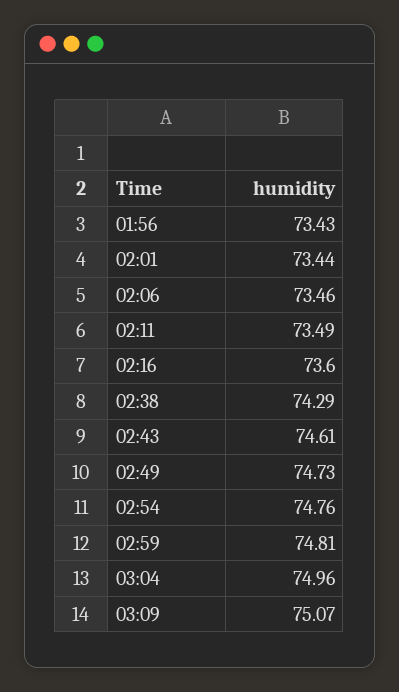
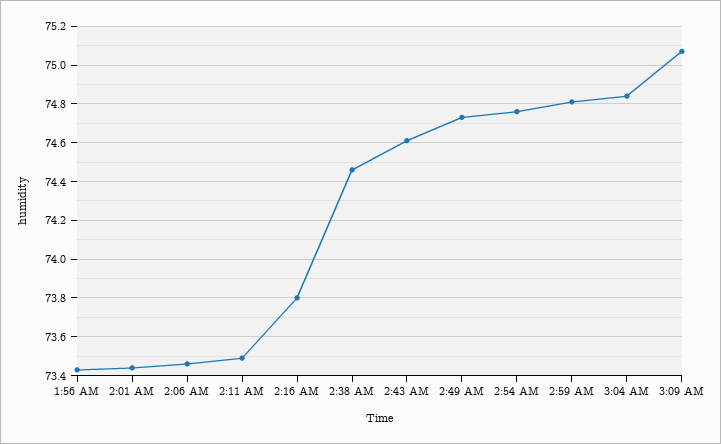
02:16: 73.6 -> 73.8
02:38: 74.29 -> 74.45
03:04: 74.96 -> 74.85

